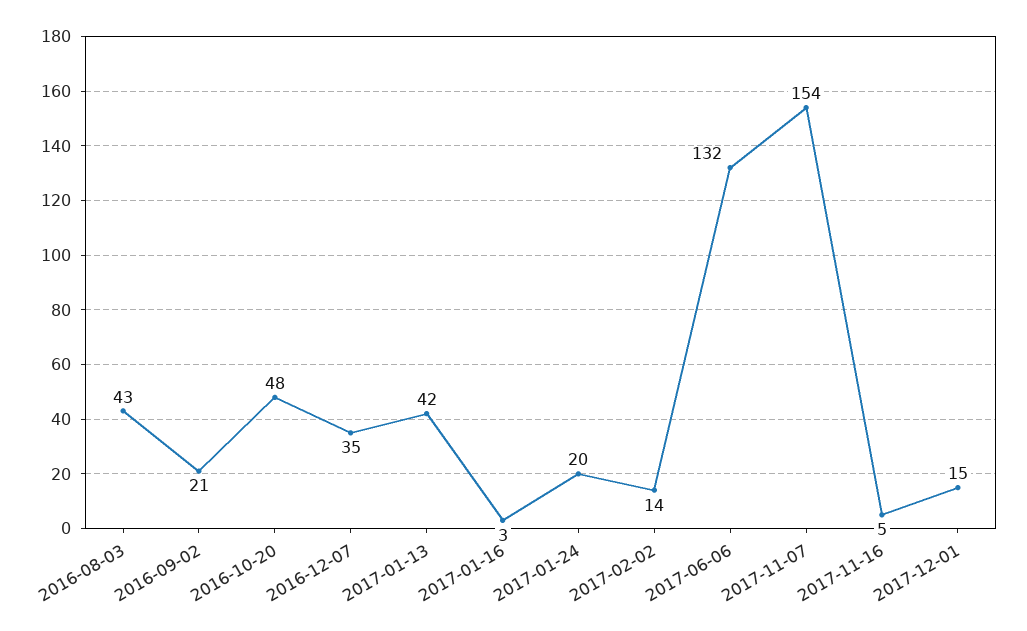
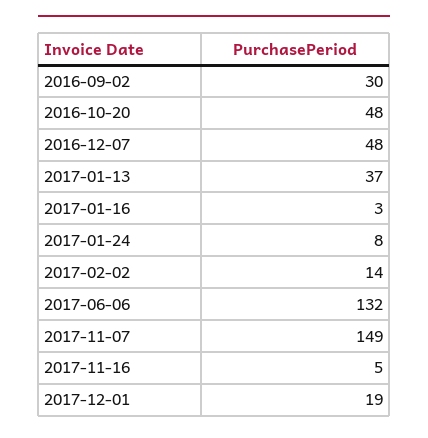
2016-08-03: 43 -> none
2016-09-02: 21 -> 30
2016-12-07: 35 -> 48
2017-01-13: 42 -> 37
2017-01-24: 20 -> 8
2017-11-07: 154 -> 149
2017-12-01: 15 -> 19

